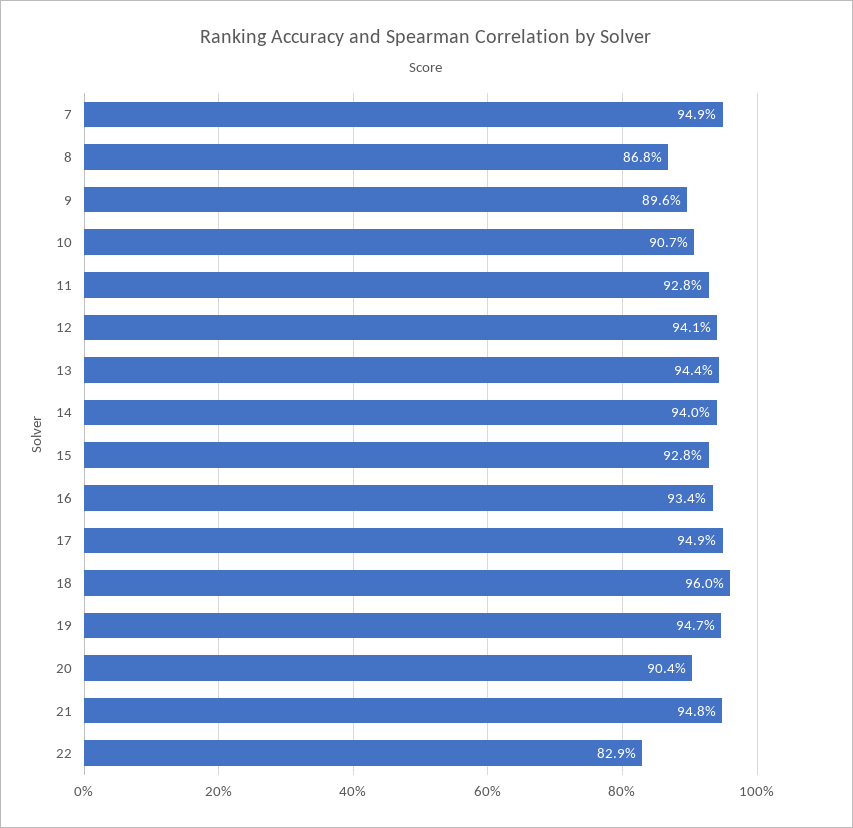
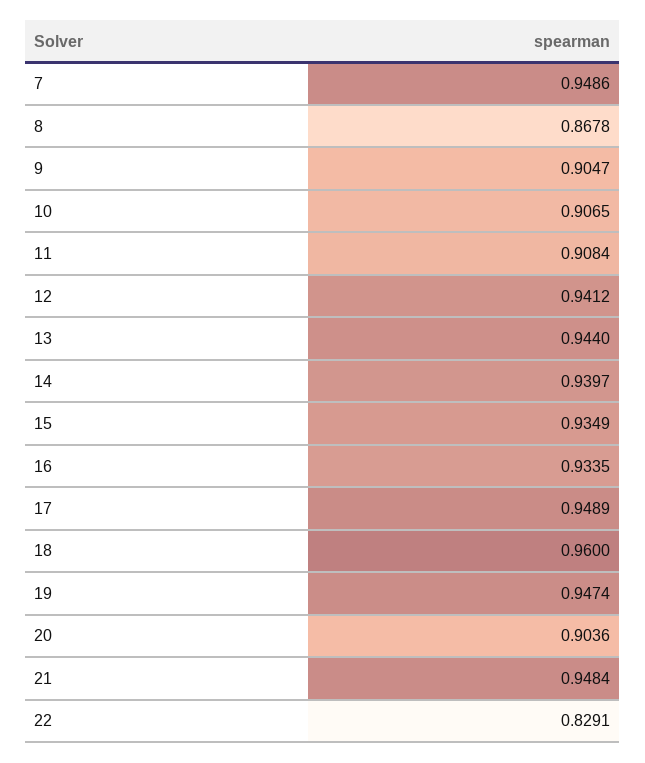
9: 0.896 -> 0.9047
11: 0.928 -> 0.9084
15: 0.928 -> 0.9349

